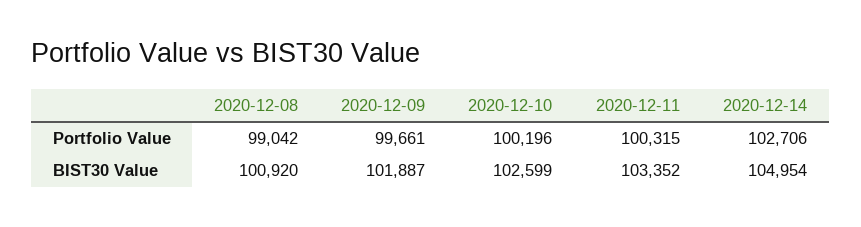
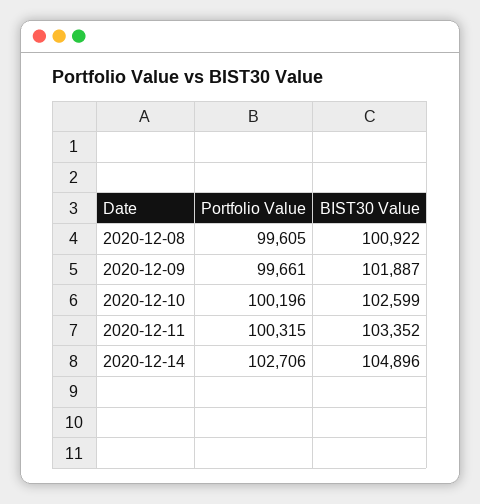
2020-12-08, Portfolio Value: 99042 -> 99605
2020-12-08, BIST30 Value: 100920 -> 100922
2020-12-14, BIST30 Value: 104954 -> 104896

